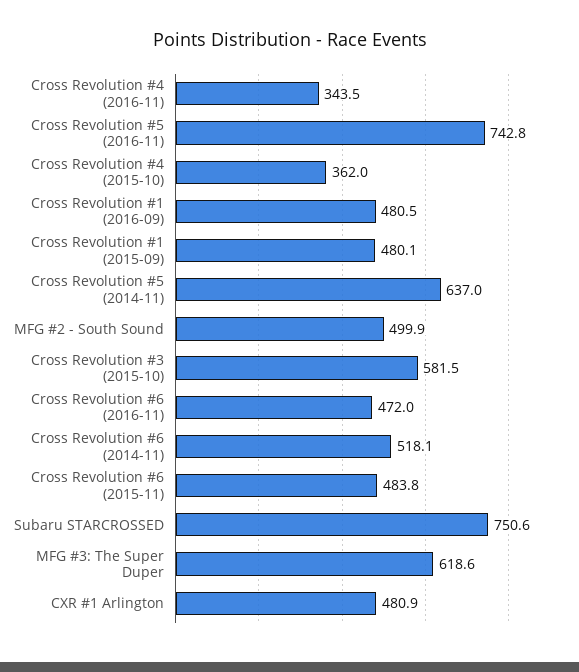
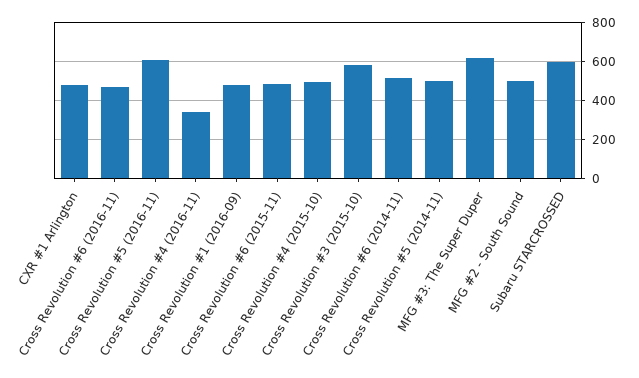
Cross Revolution #5 (2016-11): 742.8 -> 600
Cross Revolution #4 (2015-10): 362 -> 500
Cross Revolution #1 (2015-09): 480.1 -> none
Cross Revolution #5 (2014-11): 637 -> 500
Subaru STARCROSSED: 750.6 -> 600

